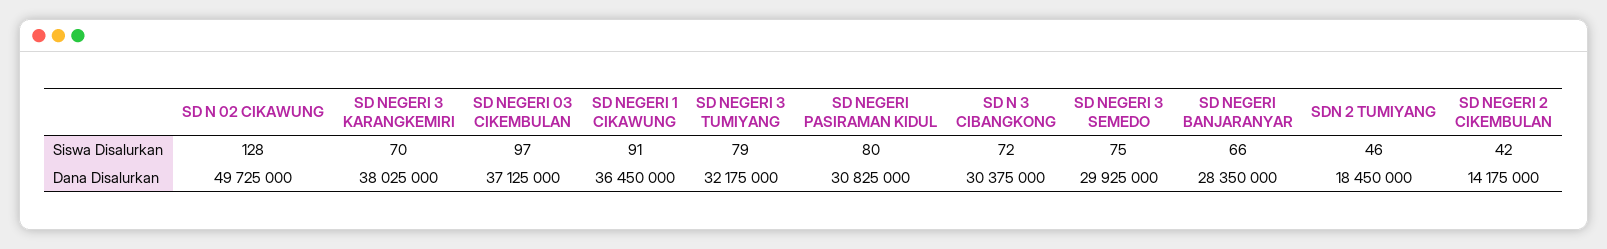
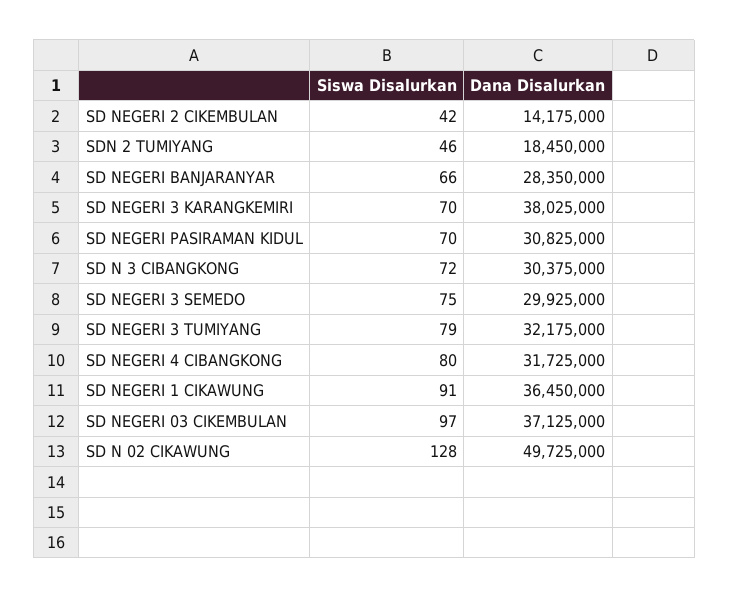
SD NEGERI PASIRAMAN KIDUL, Siswa Disalurkan: 80 -> 70
SD NEGERI 4 CIBANGKONG, Siswa Disalurkan: none -> 80
SD NEGERI 4 CIBANGKONG, Dana Disalurkan: none -> 31725000

